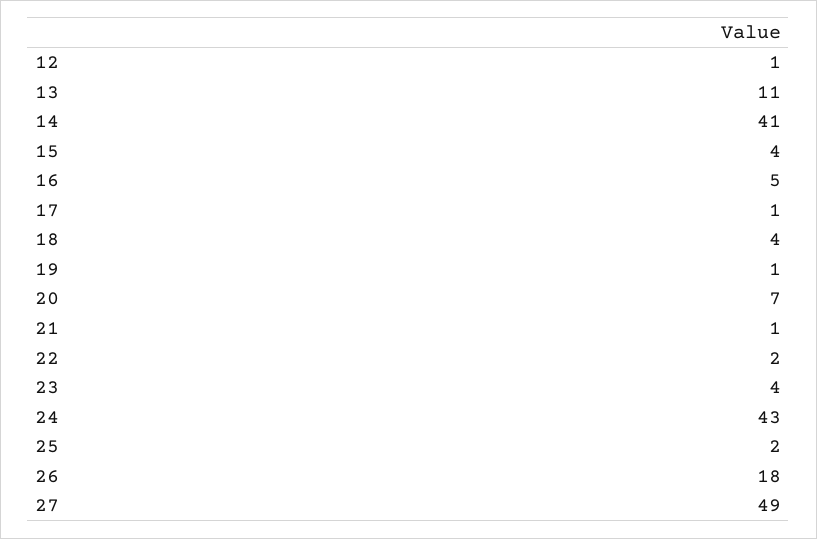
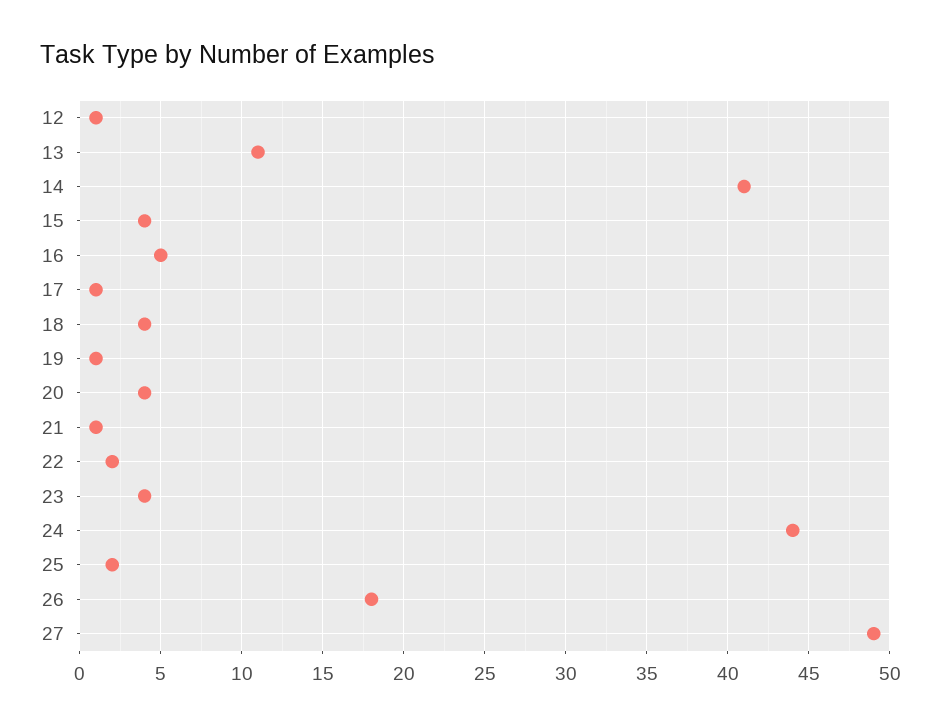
20: 7 -> 4
24: 43 -> 44

